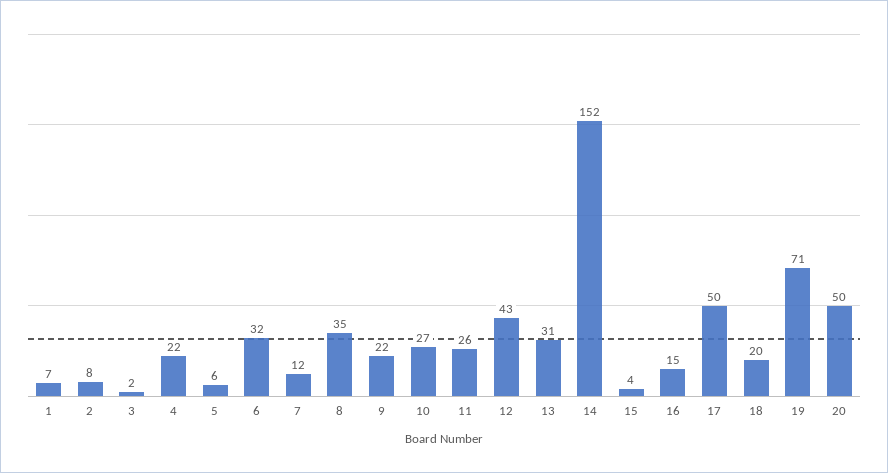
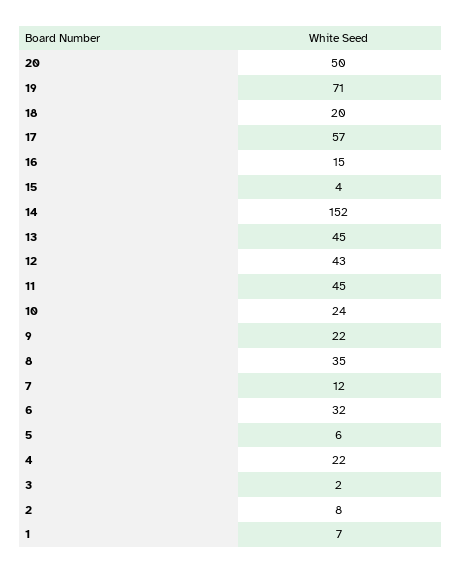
10: 27 -> 24
11: 26 -> 45
13: 31 -> 45
17: 50 -> 57

